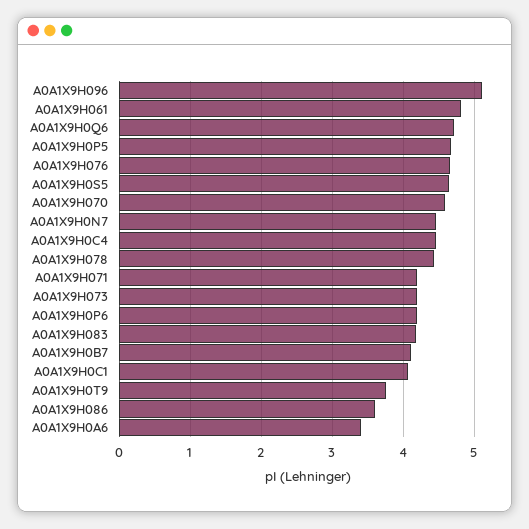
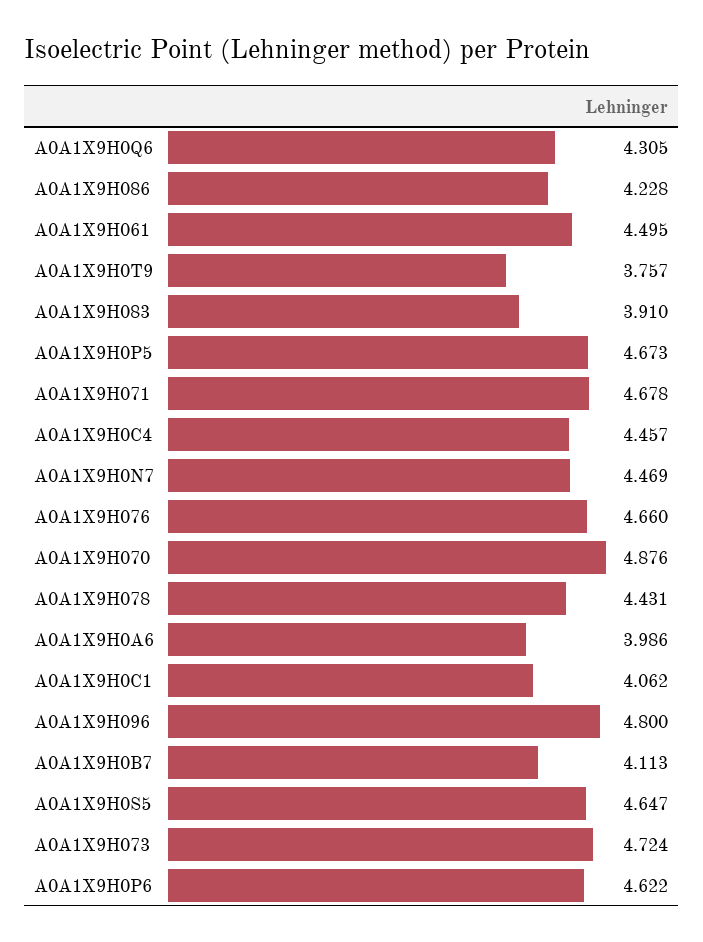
A0A1X9H096: 5.1 -> 4.8
A0A1X9H061: 4.8 -> 4.495
A0A1X9H0Q6: 4.7 -> 4.305
A0A1X9H070: 4.6 -> 4.876
A0A1X9H071: 4.2 -> 4.678
A0A1X9H073: 4.2 -> 4.724
A0A1X9H0P6: 4.2 -> 4.622
A0A1X9H083: 4.2 -> 3.91
A0A1X9H086: 3.6 -> 4.228
A0A1X9H0A6: 3.4 -> 3.986

